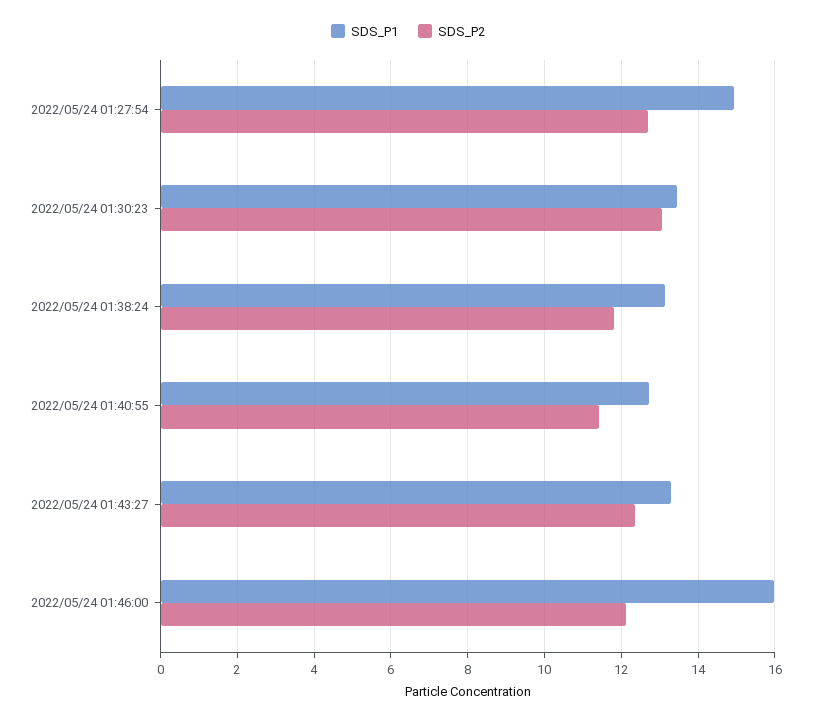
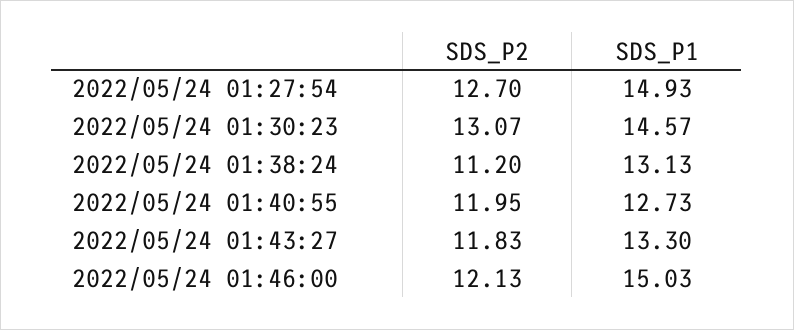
SDS_P1, 2022/05/24 01:30:23: 13.4 -> 14.57
SDS_P2, 2022/05/24 01:38:24: 11.8 -> 11.2
SDS_P2, 2022/05/24 01:40:55: 11.4 -> 11.95
SDS_P2, 2022/05/24 01:43:27: 12.4 -> 11.83
SDS_P1, 2022/05/24 01:46:00: 16 -> 15.03

